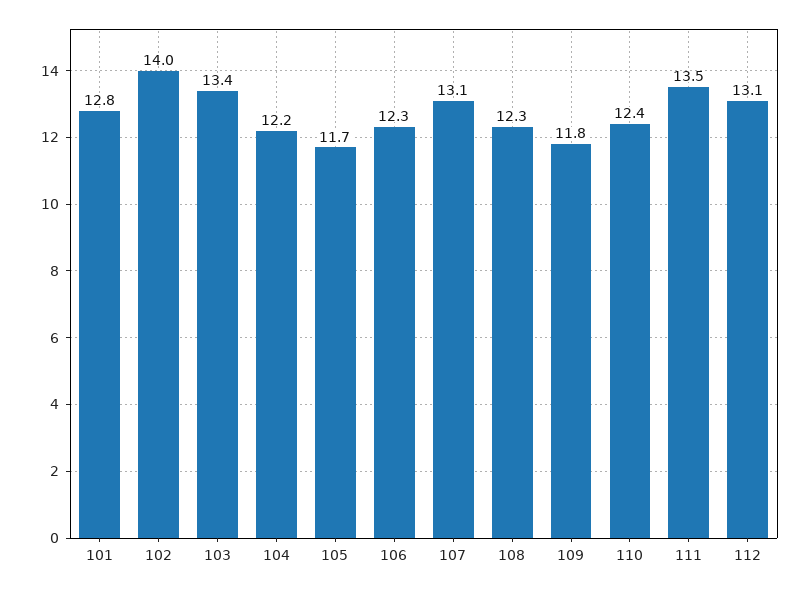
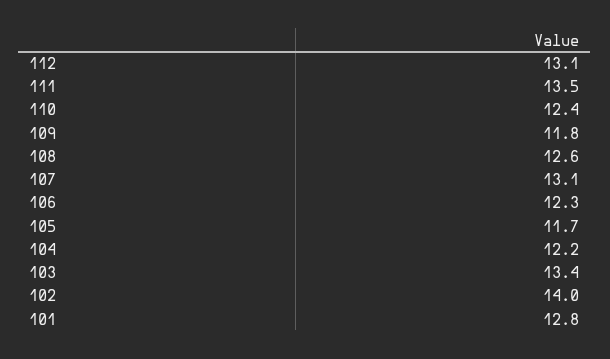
108: 12.3 -> 12.6

